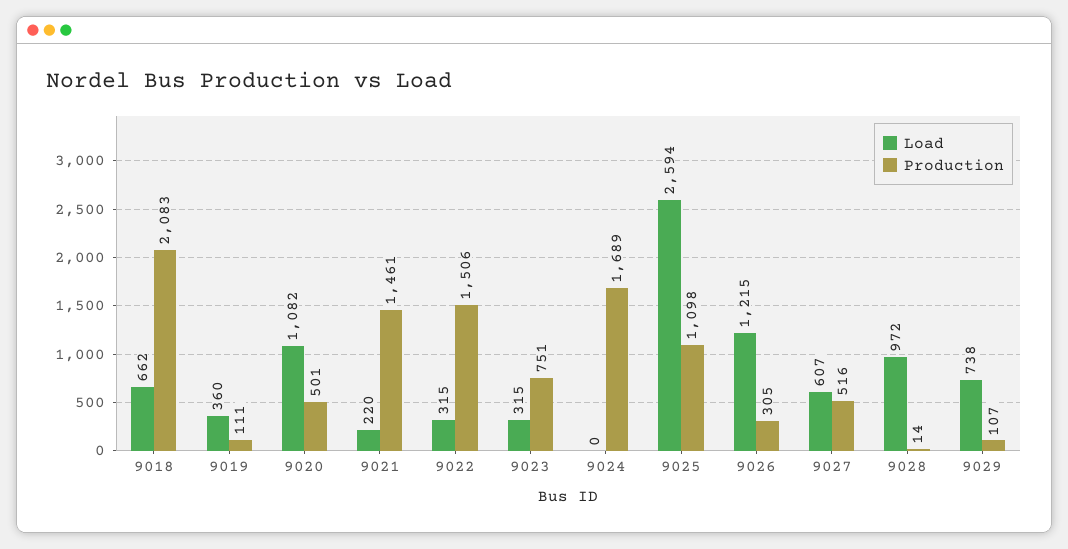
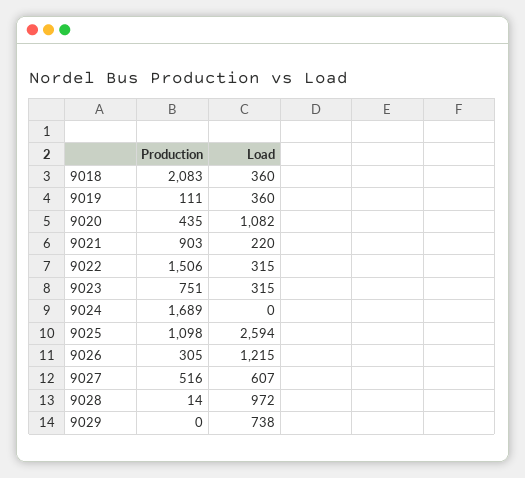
Load, 9018: 662 -> 360
Production, 9020: 501 -> 435
Production, 9021: 1461 -> 903
Production, 9029: 107 -> 0

